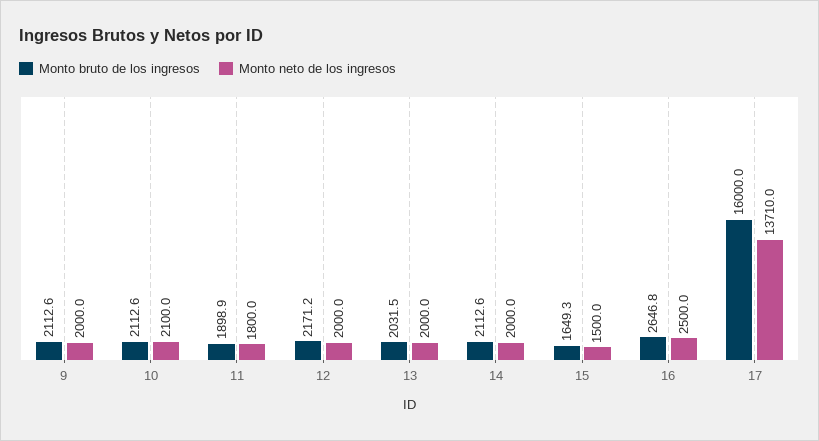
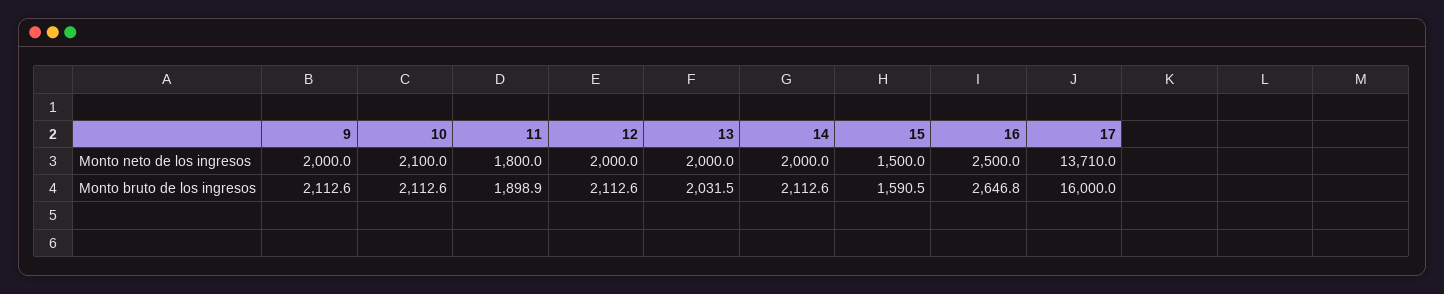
Monto bruto de los ingresos, 12: 2171.2 -> 2112.6
Monto bruto de los ingresos, 15: 1649.3 -> 1590.5

